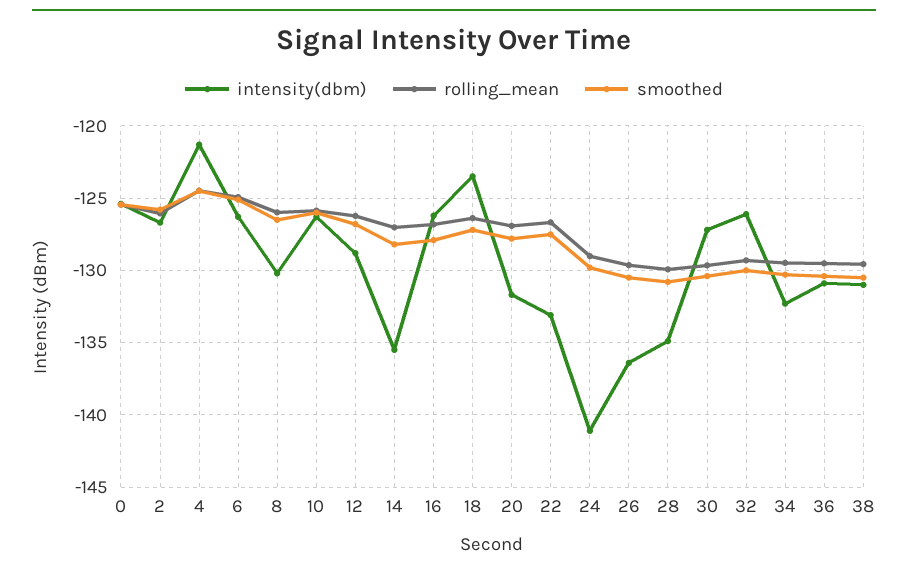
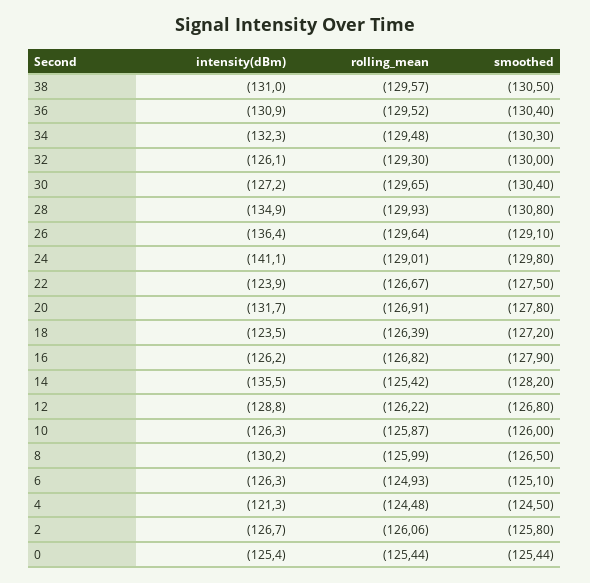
rolling_mean, 14: -127 -> -125.42
intensity(dbm), 22: -133 -> -123.9
smoothed, 26: -130.5 -> -129.1

